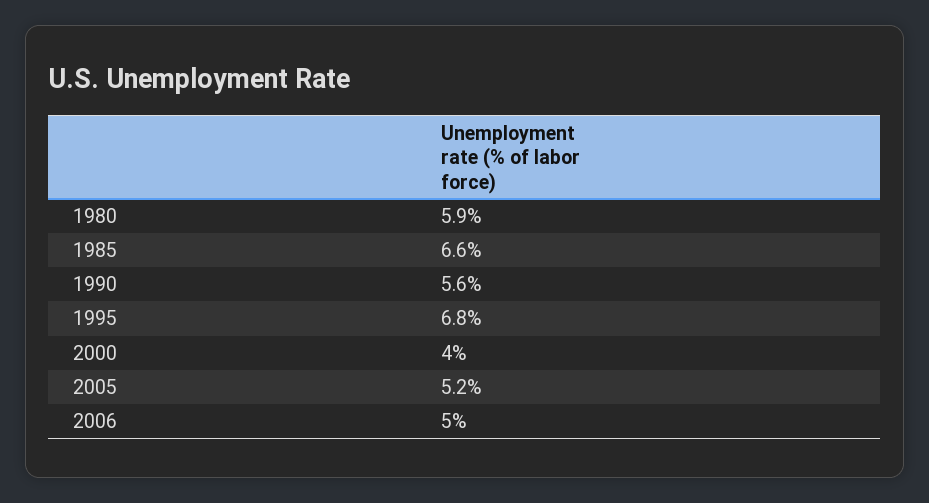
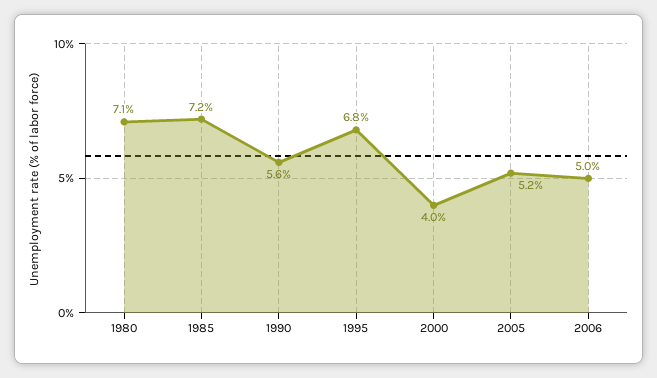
1980: 5.9 -> 7.1
1985: 6.6 -> 7.2

